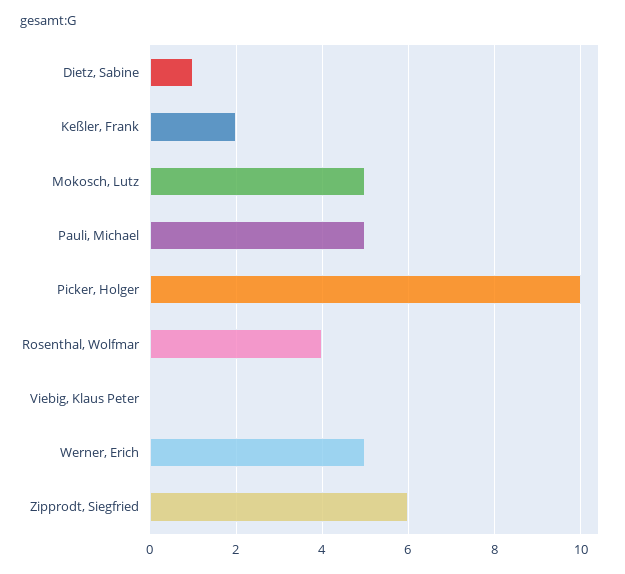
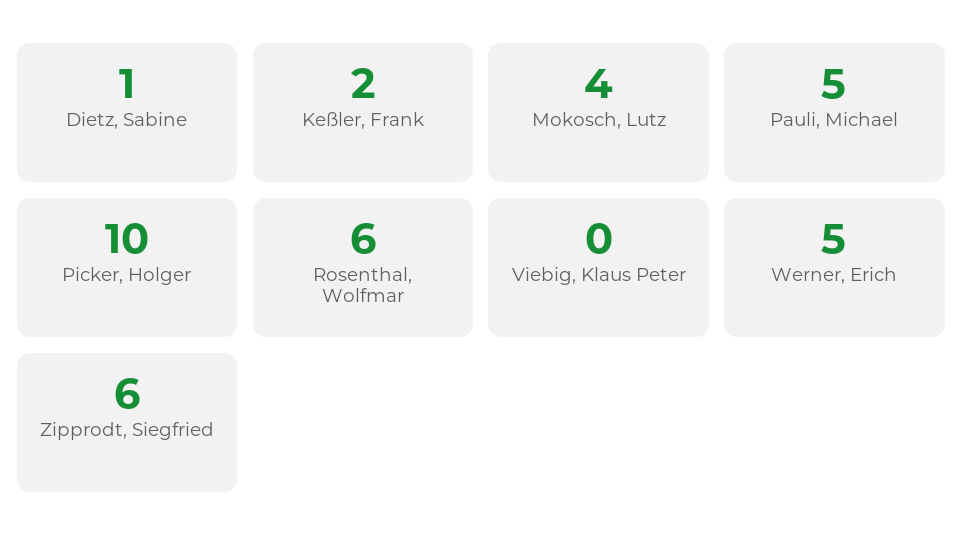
Mokosch, Lutz: 5 -> 4
Rosenthal, Wolfmar: 4 -> 6

